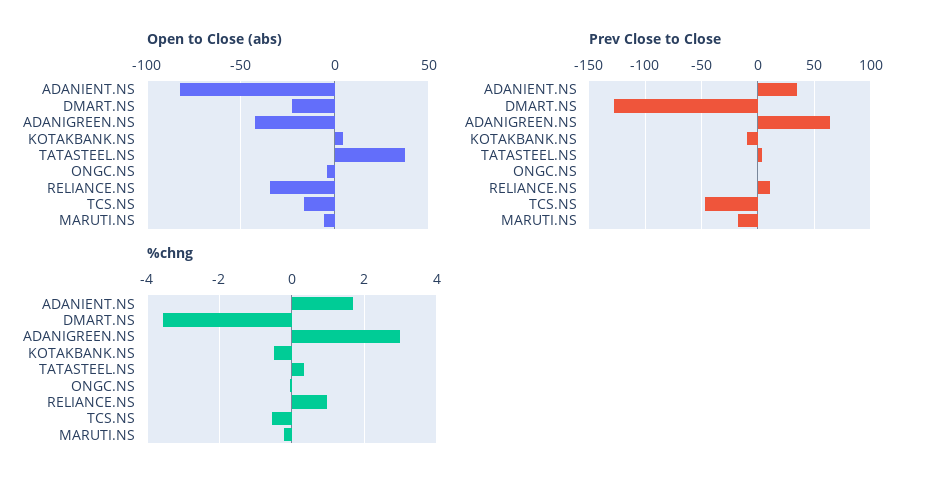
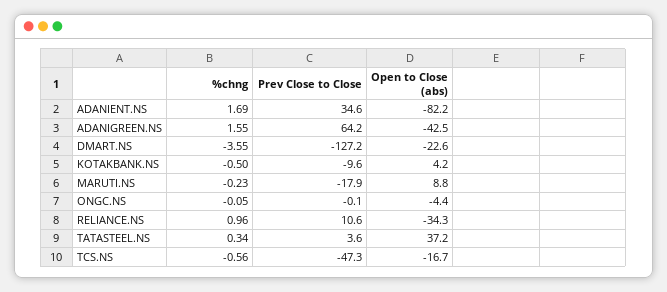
Open to Close (abs), MARUTI.NS: -5 -> 8.8
%chng, ADANIGREEN.NS: 3 -> 1.55

